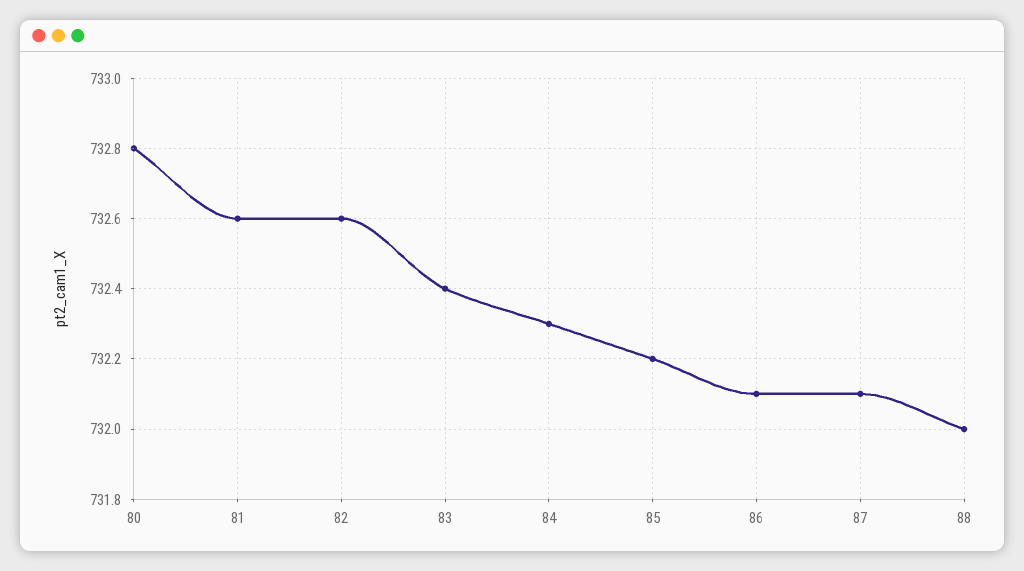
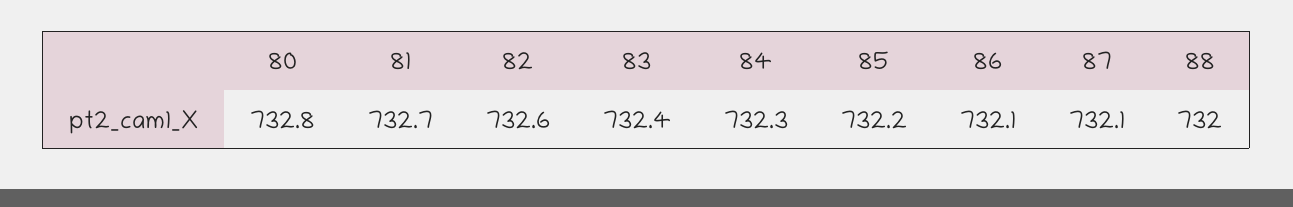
81: 732.6 -> 732.7

